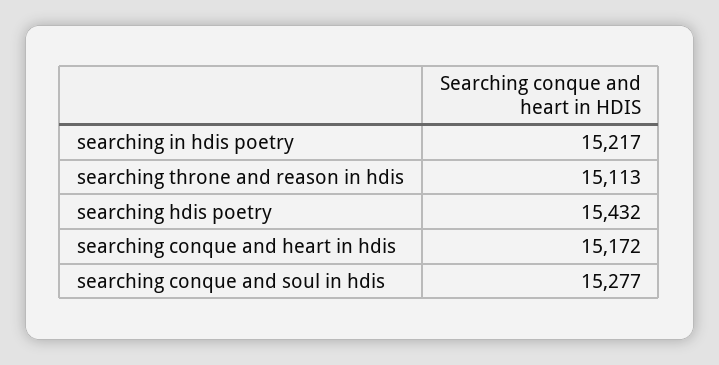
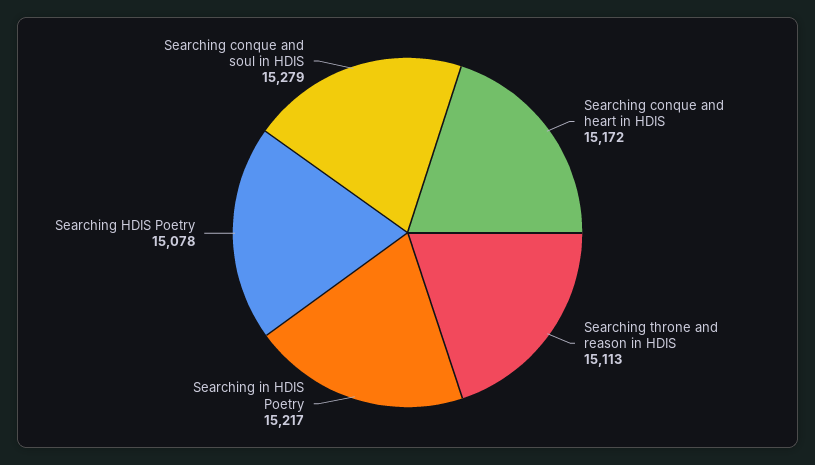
searching hdis poetry: 15432 -> 15078
searching conque and soul in hdis: 15277 -> 15279

